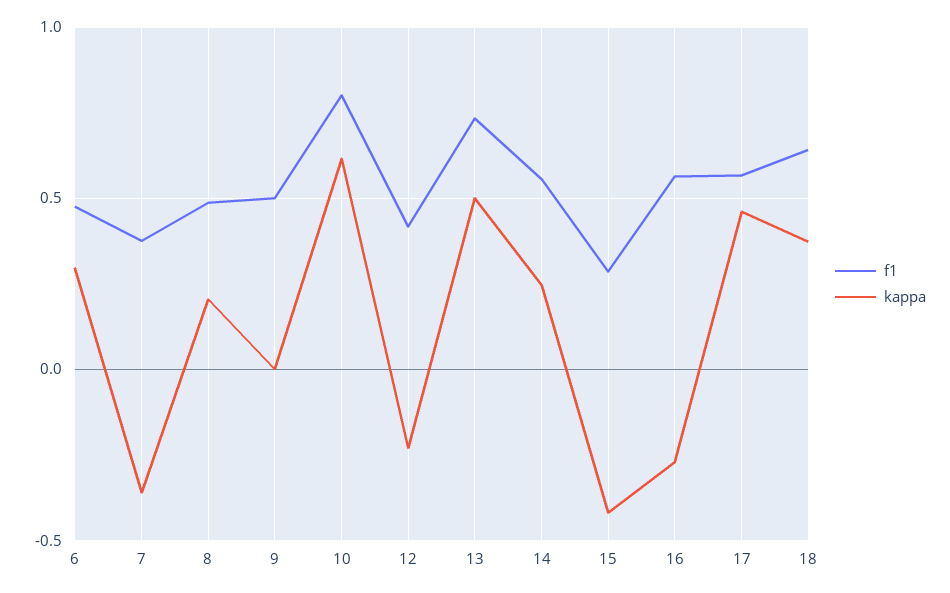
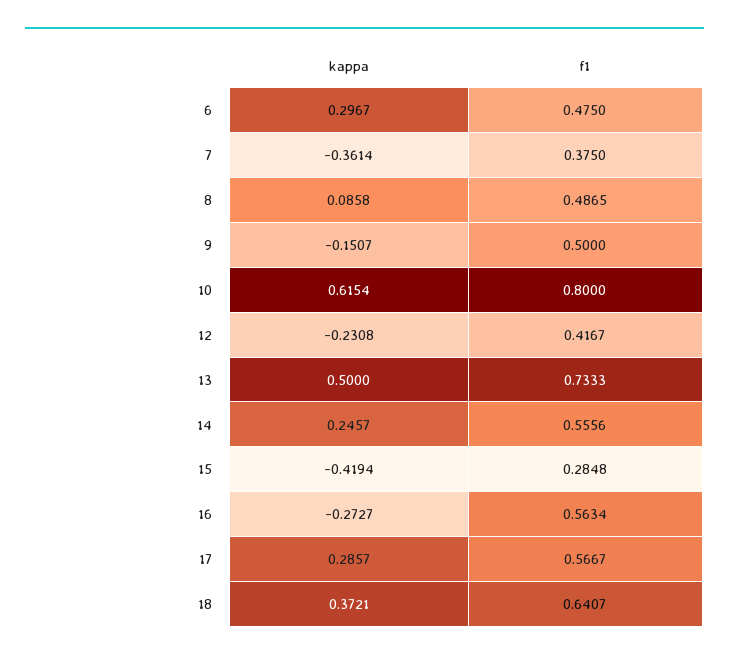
kappa, 8: 0.2 -> 0.0858
kappa, 9: 0 -> -0.1507
kappa, 17: 0.45 -> 0.2857

